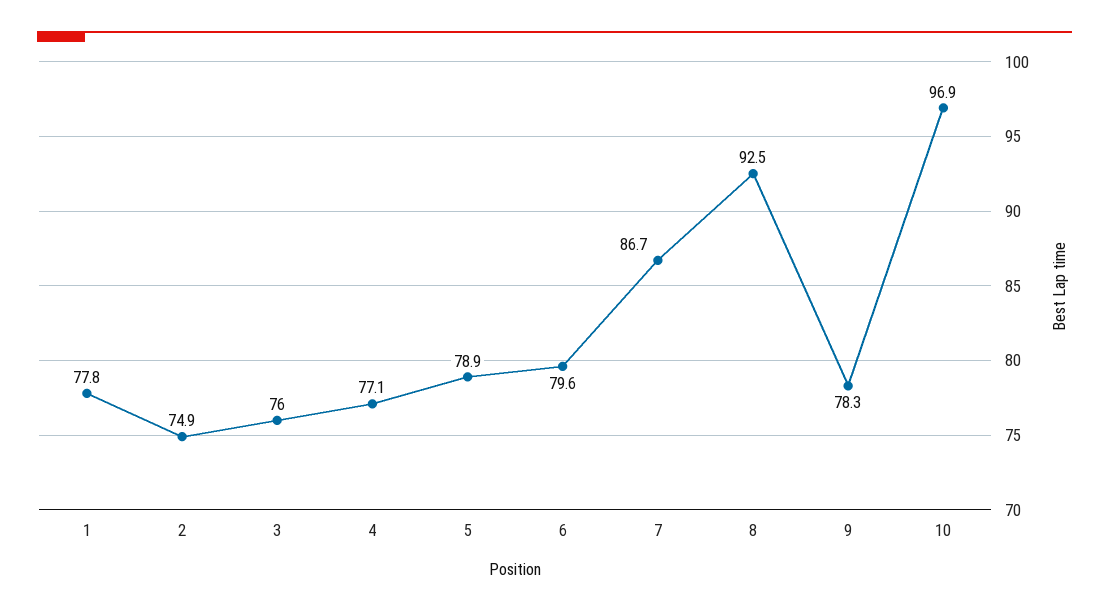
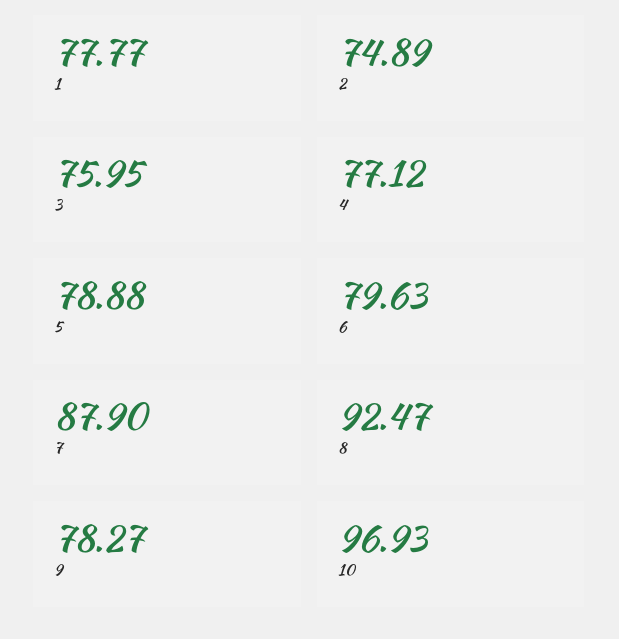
7: 86.7 -> 87.9

